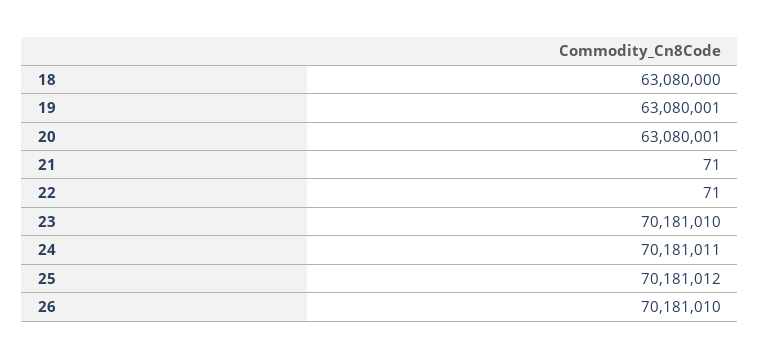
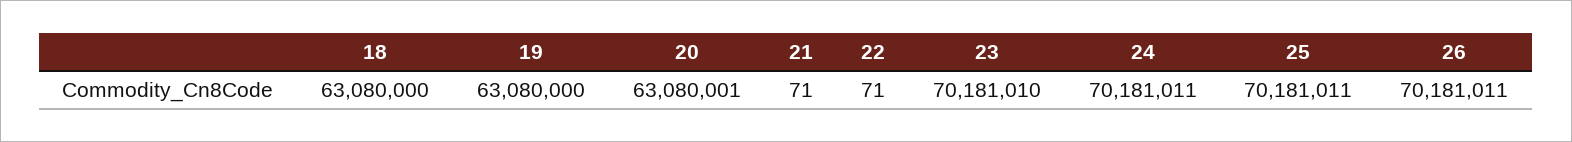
19: 63080001 -> 63080000
25: 70181012 -> 70181011
26: 70181010 -> 70181011

